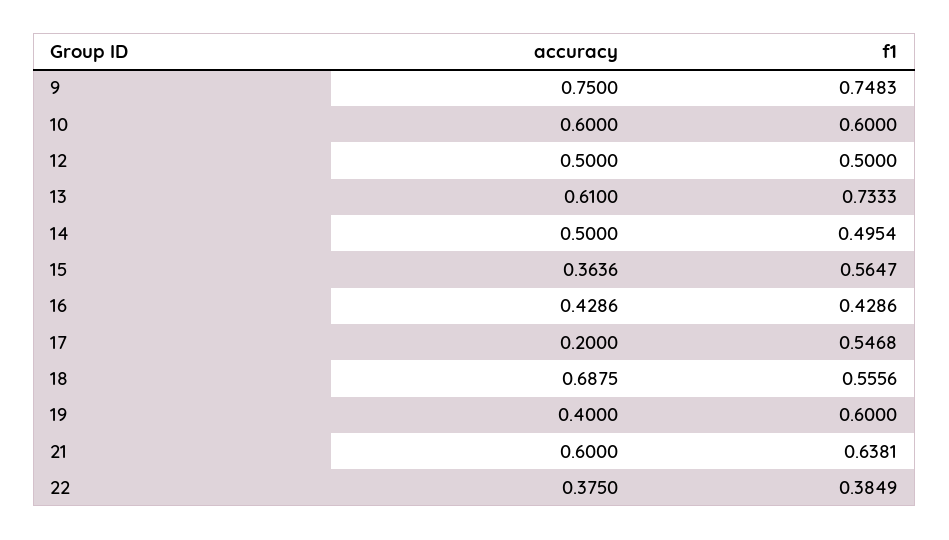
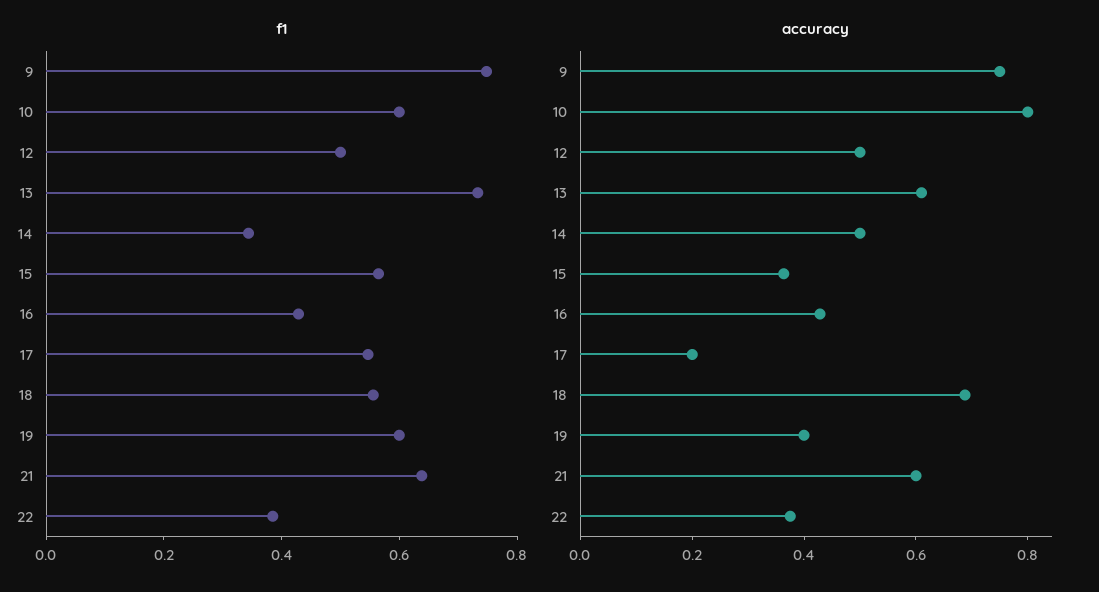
accuracy, 10: 0.6 -> 0.8
f1, 14: 0.4954 -> 0.35

